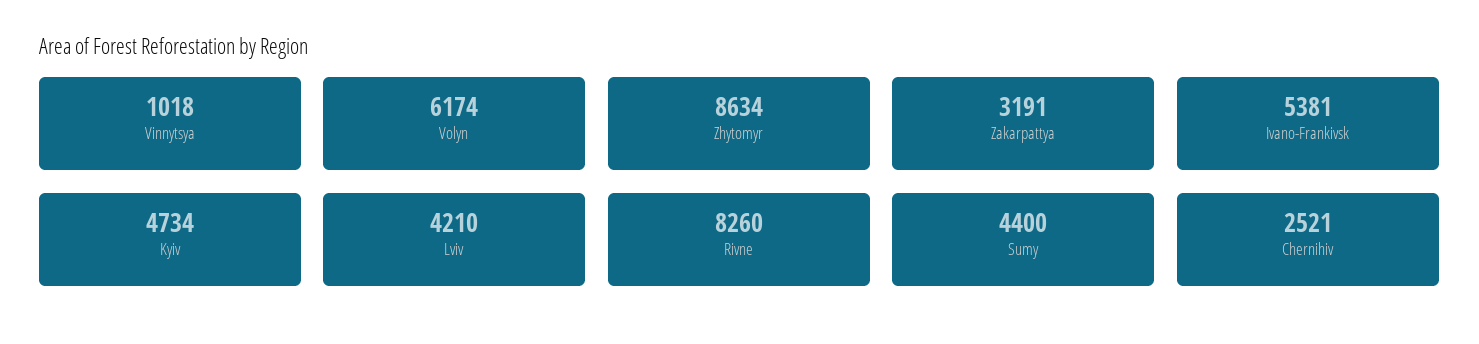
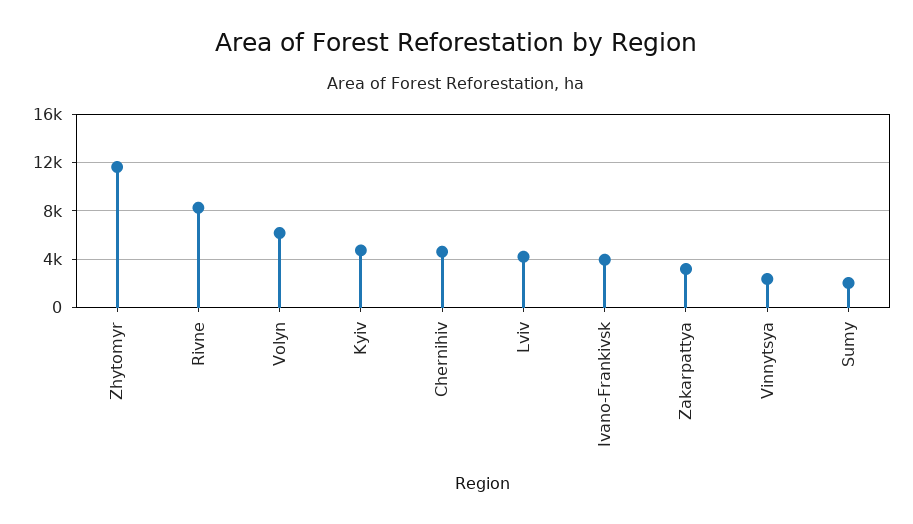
Vinnytsya: 1018 -> 2500
Zhytomyr: 8634 -> 11500
Ivano-Frankivsk: 5381 -> 4000
Sumy: 4400 -> 2000
Chernihiv: 2521 -> 4500

